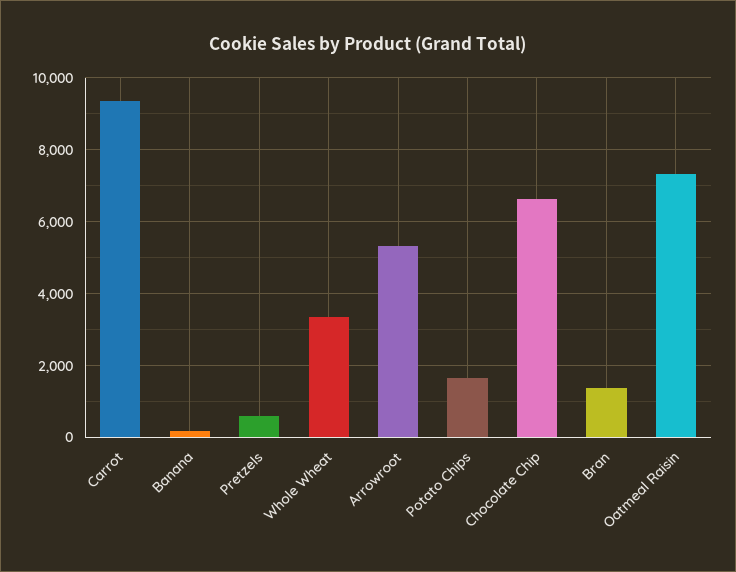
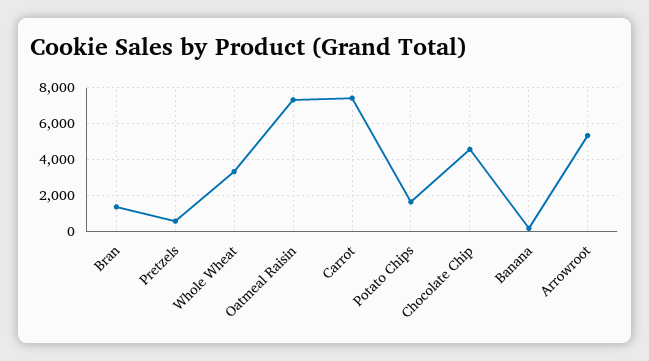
Carrot: 9400 -> 7500
Chocolate Chip: 6600 -> 4500

